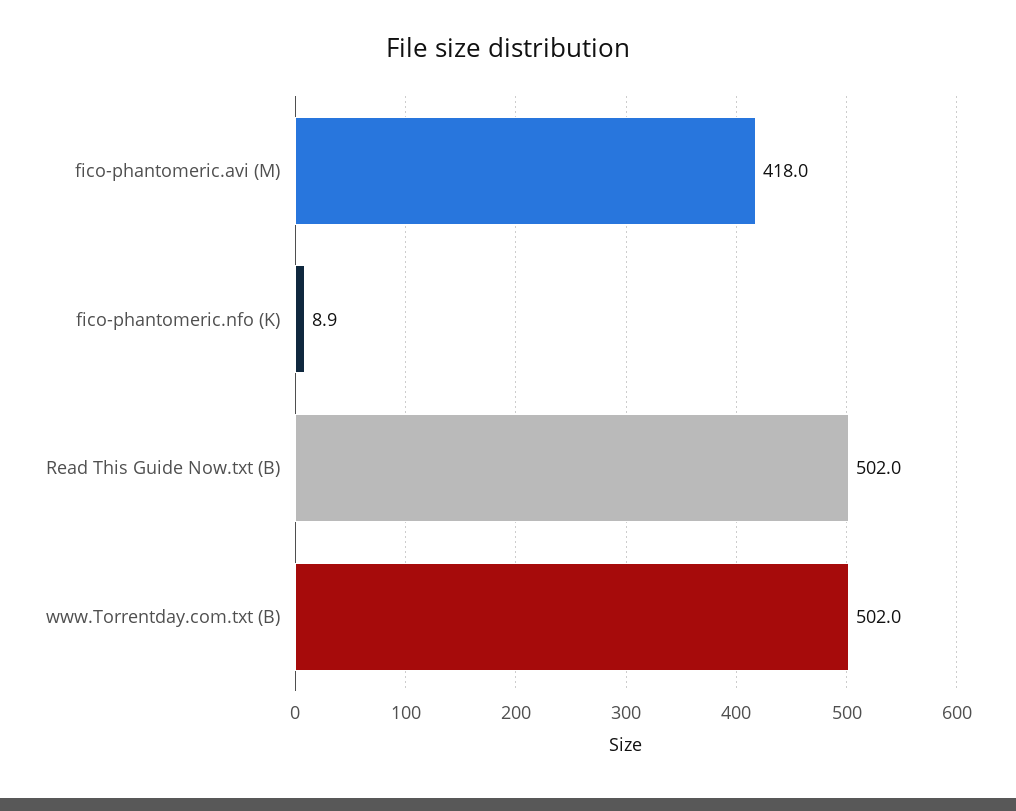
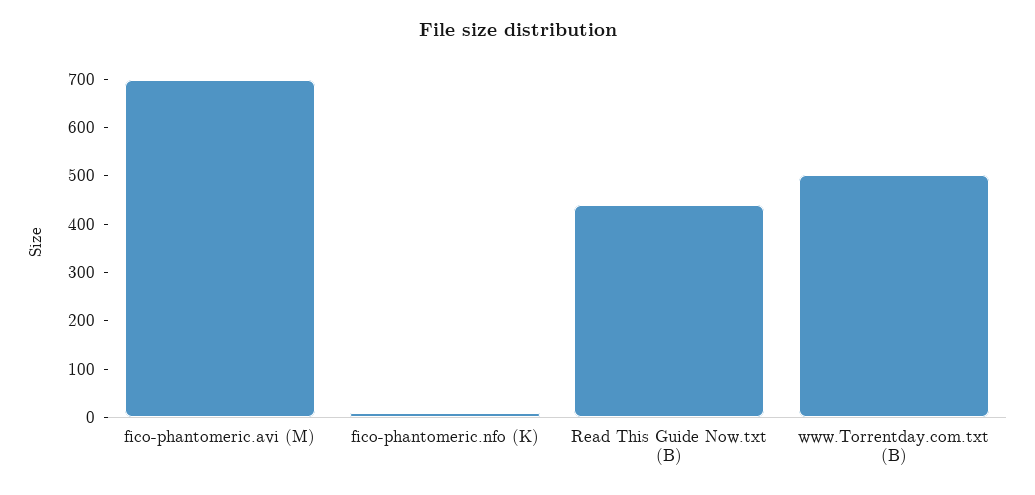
fico-phantomeric.avi (M): 418 -> 700
Read This Guide Now.txt (B): 502 -> 440

